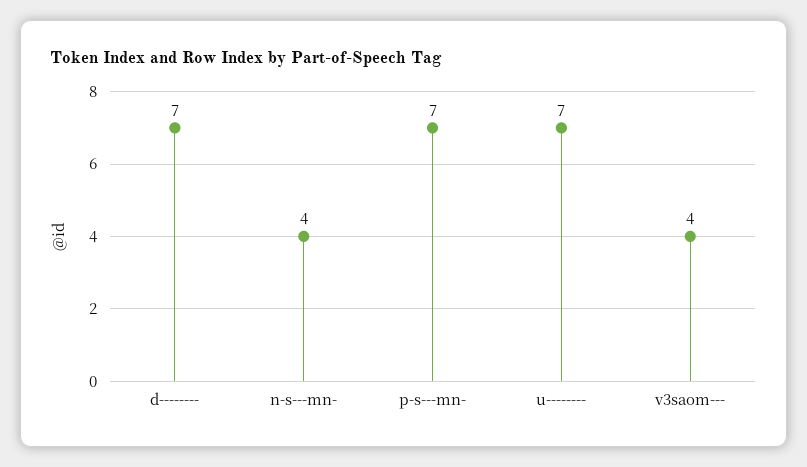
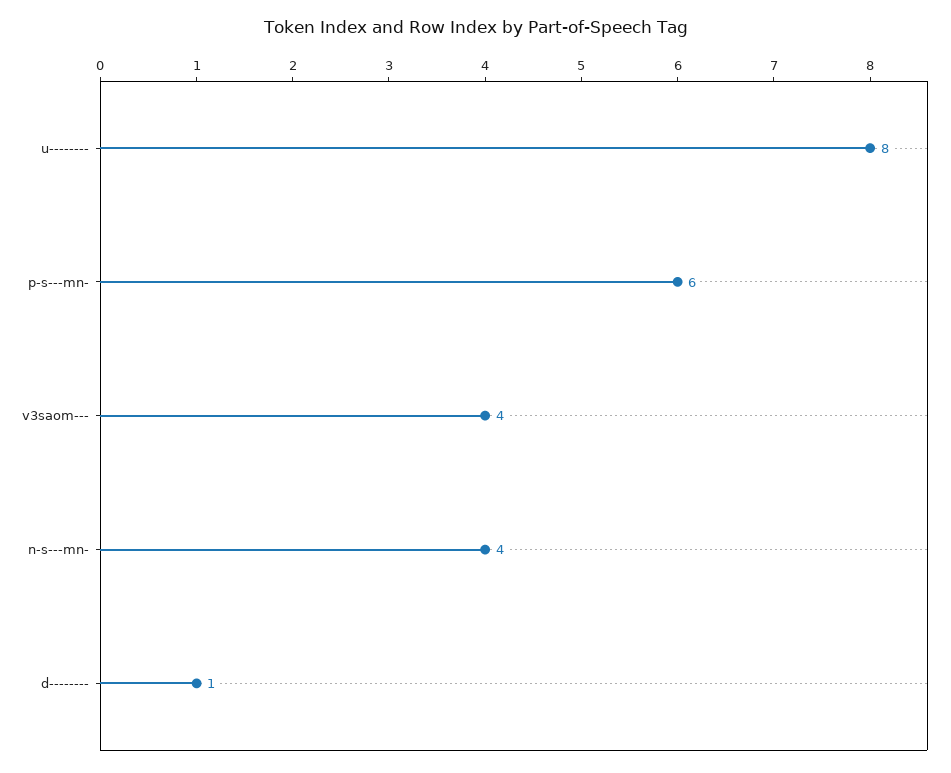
d--------: 7 -> 1
p-s---mn-: 7 -> 6
u--------: 7 -> 8

